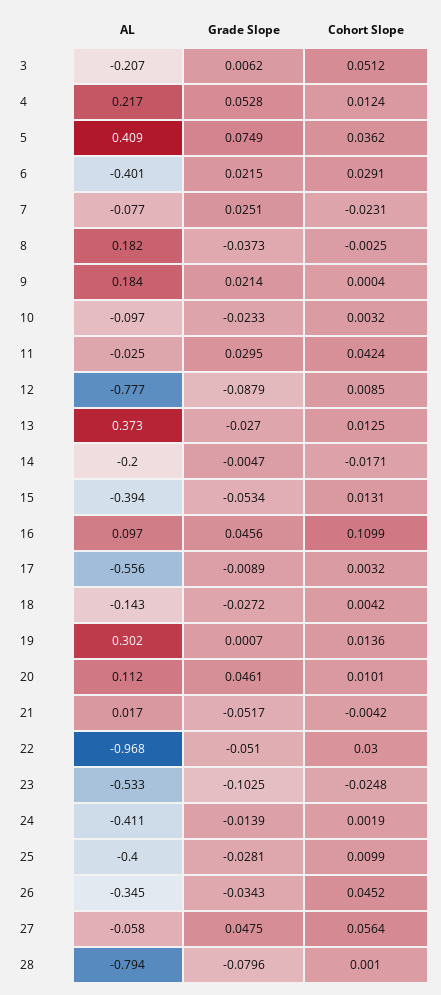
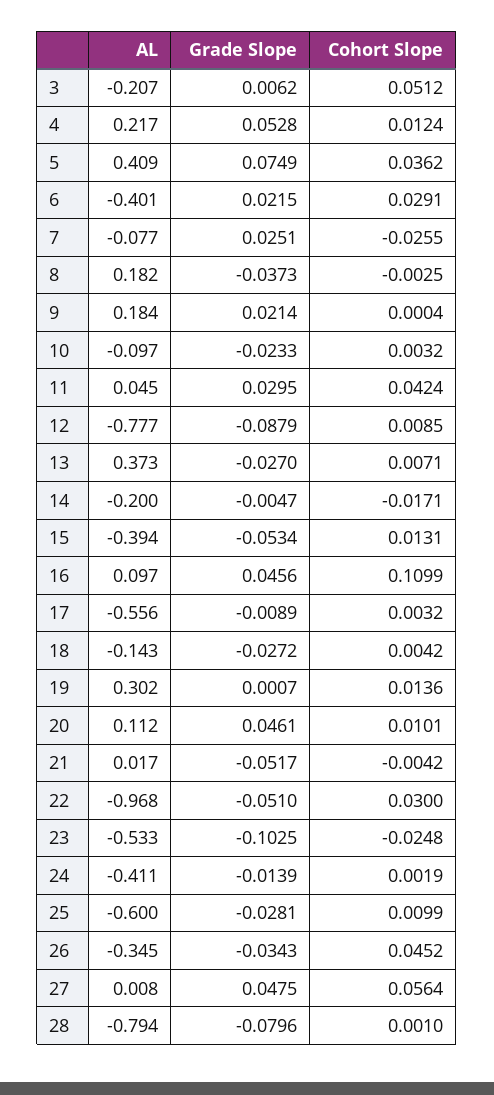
Cohort Slope, 7: -0.0231 -> -0.0255
AL, 11: -0.025 -> 0.045
Cohort Slope, 13: 0.0125 -> 0.0071
AL, 25: -0.4 -> -0.6
AL, 27: -0.058 -> 0.008

